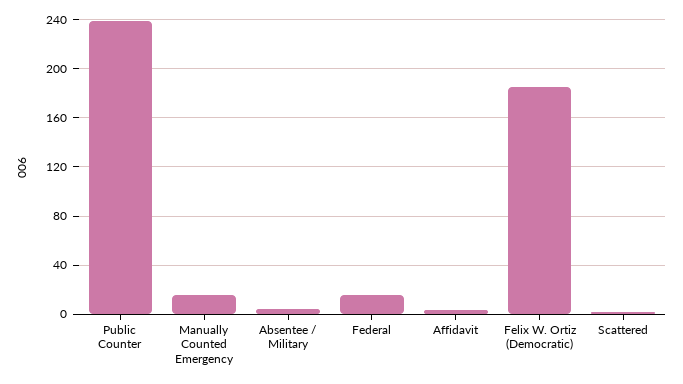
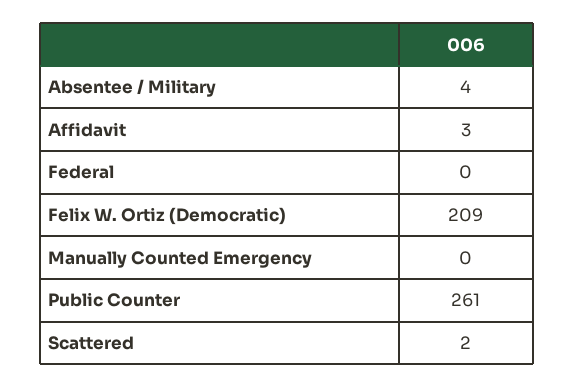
Public Counter: 240 -> 261
Manually Counted Emergency: 15 -> 0
Federal: 15 -> 0
Felix W. Ortiz (Democratic): 185 -> 209

